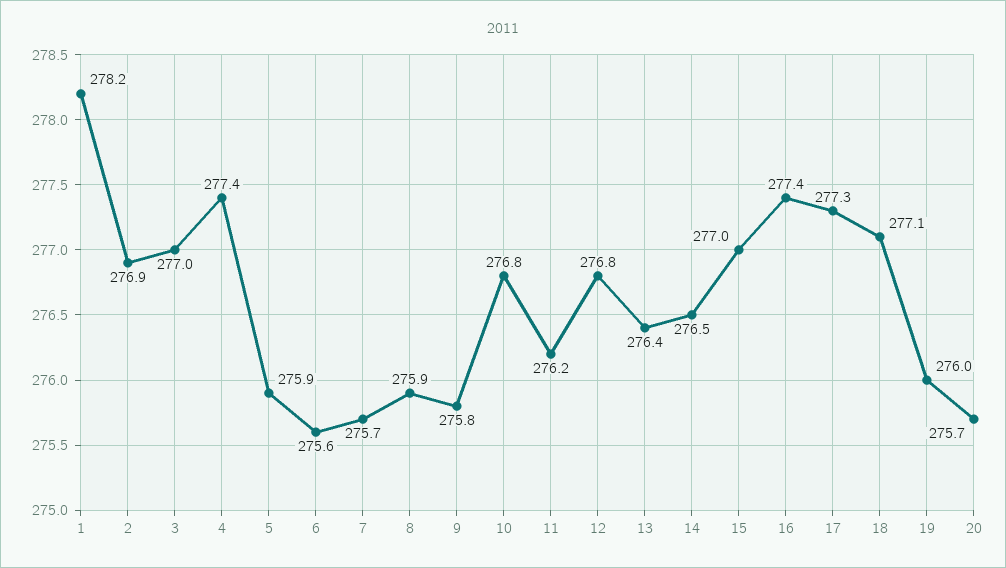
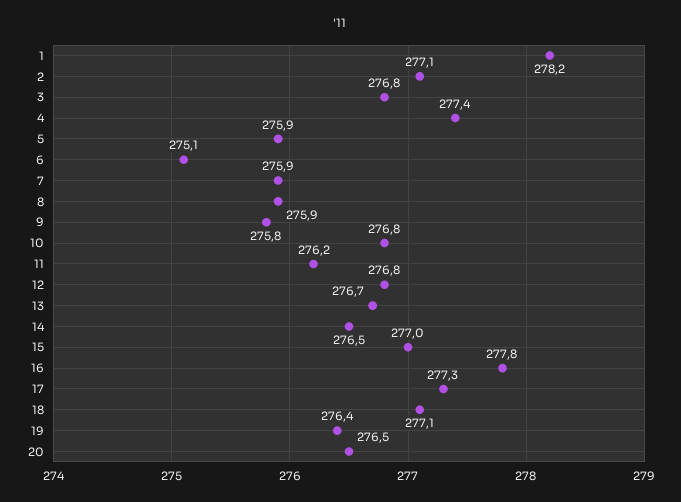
2: 276.9 -> 277.1
3: 277 -> 276.8
6: 275.6 -> 275.1
7: 275.7 -> 275.9
13: 276.4 -> 276.7
16: 277.4 -> 277.8
19: 276 -> 276.4
20: 275.7 -> 276.5

